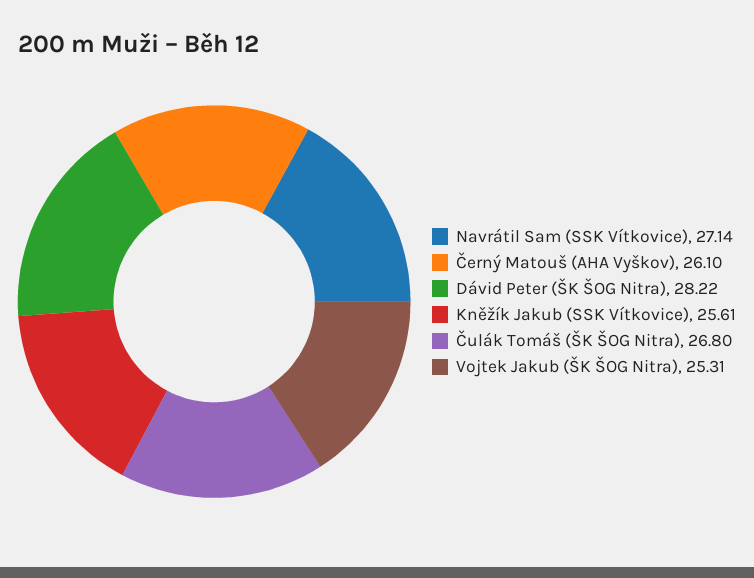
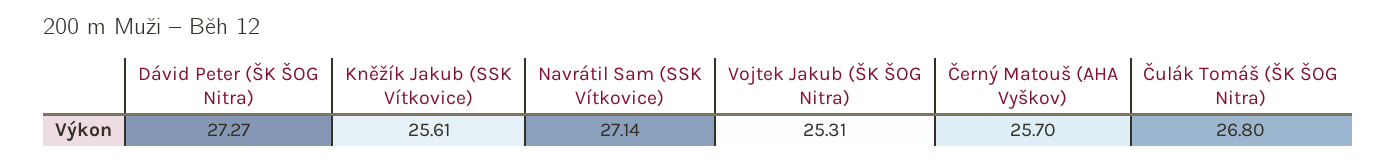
Černý Matouš (AHA Vyškov): 26.1 -> 25.7
Dávid Peter (ŠK ŠOG Nitra): 28.22 -> 27.27

